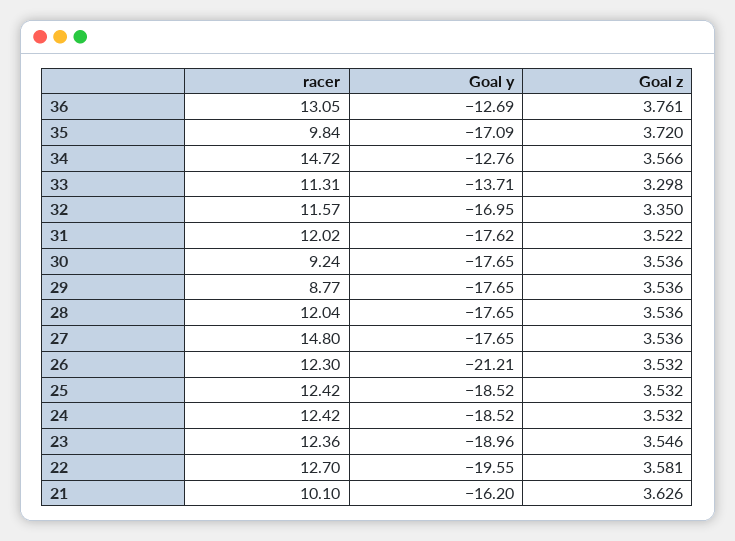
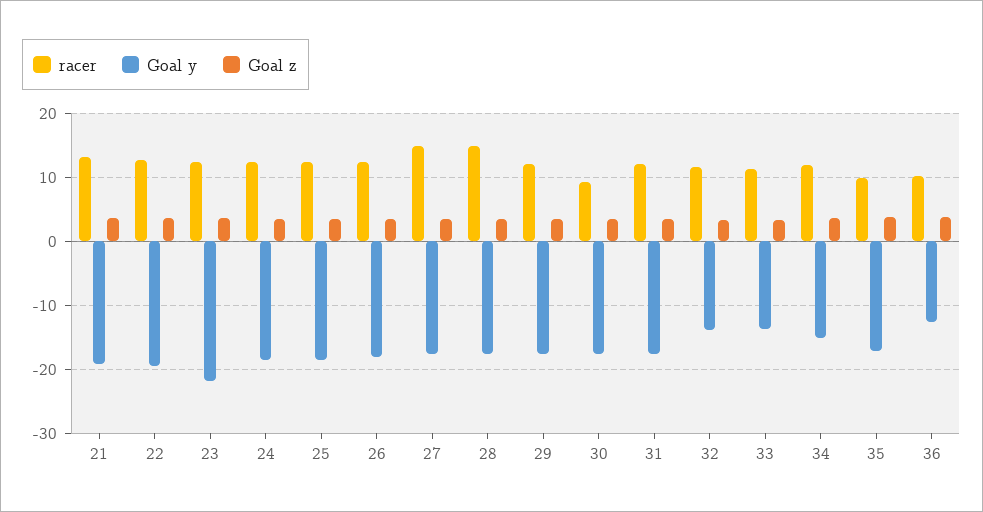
racer, 36: 13.05 -> 10
racer, 34: 14.72 -> 12
Goal y, 34: -12.76 -> -15
Goal y, 32: -16.95 -> -14
racer, 29: 8.77 -> 12
racer, 28: 12.04 -> 15
Goal y, 26: -21.21 -> -18
Goal y, 23: -18.96 -> -22
racer, 21: 10.1 -> 13
Goal y, 21: -16.2 -> -19

